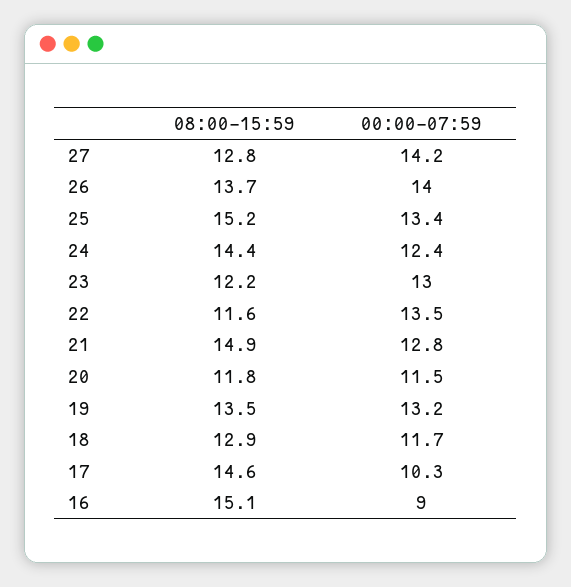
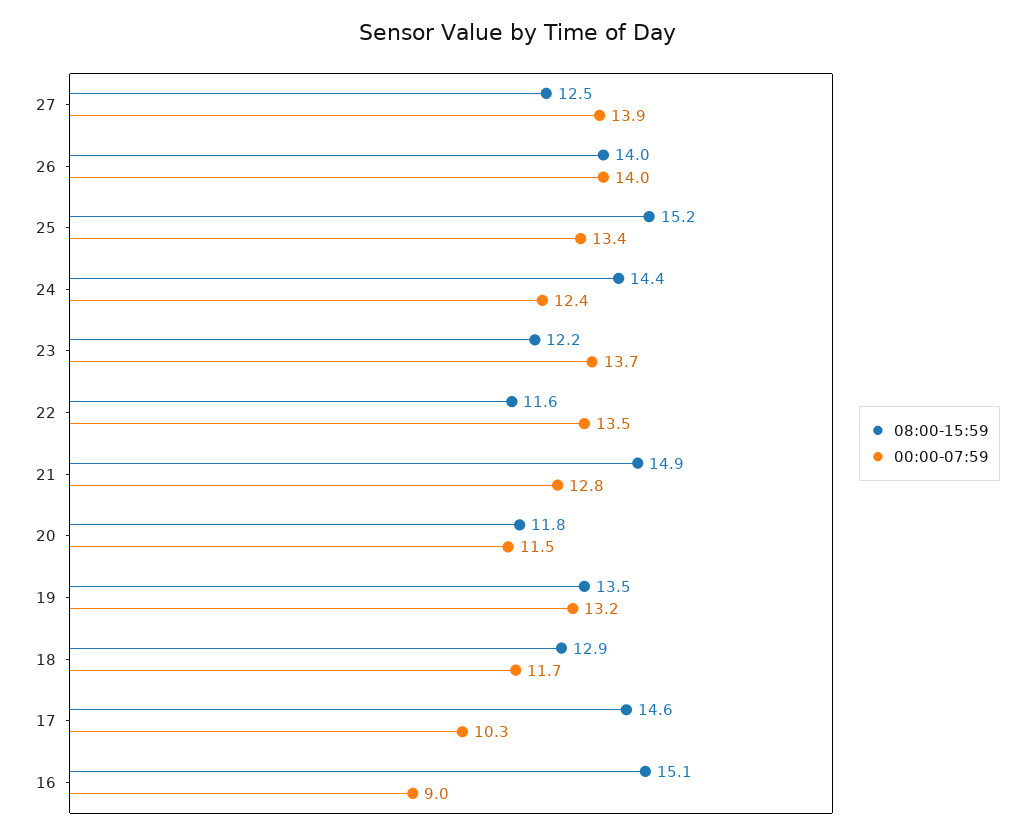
08:00-15:59, 27: 12.8 -> 12.5
00:00-07:59, 27: 14.2 -> 13.9
08:00-15:59, 26: 13.7 -> 14
00:00-07:59, 23: 13 -> 13.7

